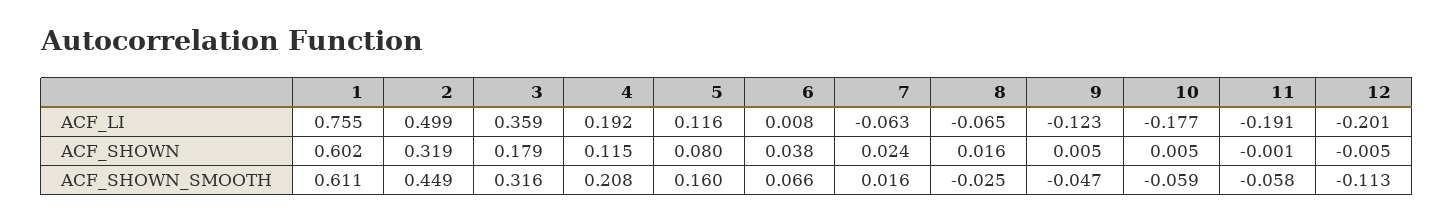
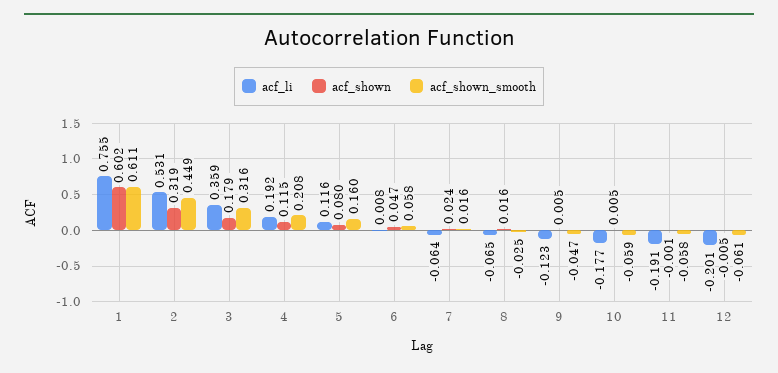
ACF_LI, 2: 0.499 -> 0.531
ACF_LI, 7: -0.063 -> -0.064
ACF_SHOWN, 6: 0.038 -> 0.047
ACF_SHOWN_SMOOTH, 6: 0.066 -> 0.058
ACF_SHOWN_SMOOTH, 12: -0.113 -> -0.061

